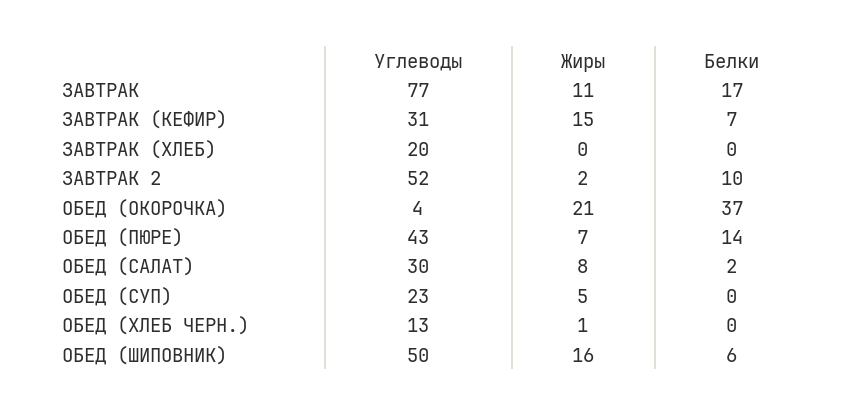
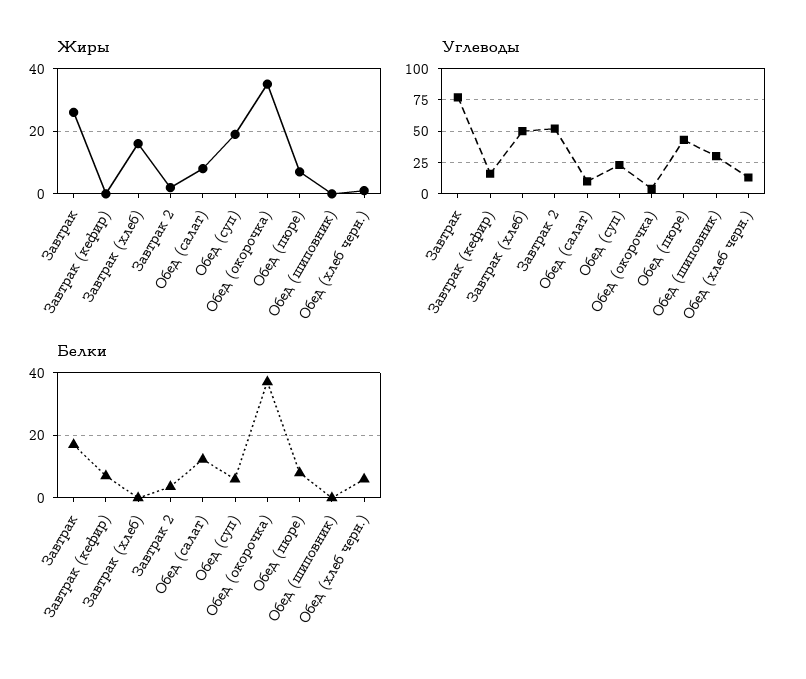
Жиры, ЗАВТРАК: 11 -> 25
Углеводы, ЗАВТРАК (КЕФИР): 31 -> 15
Жиры, ЗАВТРАК (КЕФИР): 15 -> 0
Углеводы, ЗАВТРАК (ХЛЕБ): 20 -> 50
Жиры, ЗАВТРАК (ХЛЕБ): 0 -> 15
Белки, ЗАВТРАК 2: 10 -> 4
Жиры, ОБЕД (ОКОРОЧКА): 21 -> 35
Белки, ОБЕД (ПЮРЕ): 14 -> 8
Углеводы, ОБЕД (САЛАТ): 30 -> 10
Белки, ОБЕД (САЛАТ): 2 -> 12
Жиры, ОБЕД (СУП): 5 -> 20
Белки, ОБЕД (СУП): 0 -> 6
Белки, ОБЕД (ХЛЕБ ЧЕРН.): 0 -> 6
Углеводы, ОБЕД (ШИПОВНИК): 50 -> 30
Жиры, ОБЕД (ШИПОВНИК): 16 -> 0
Белки, ОБЕД (ШИПОВНИК): 6 -> 0

